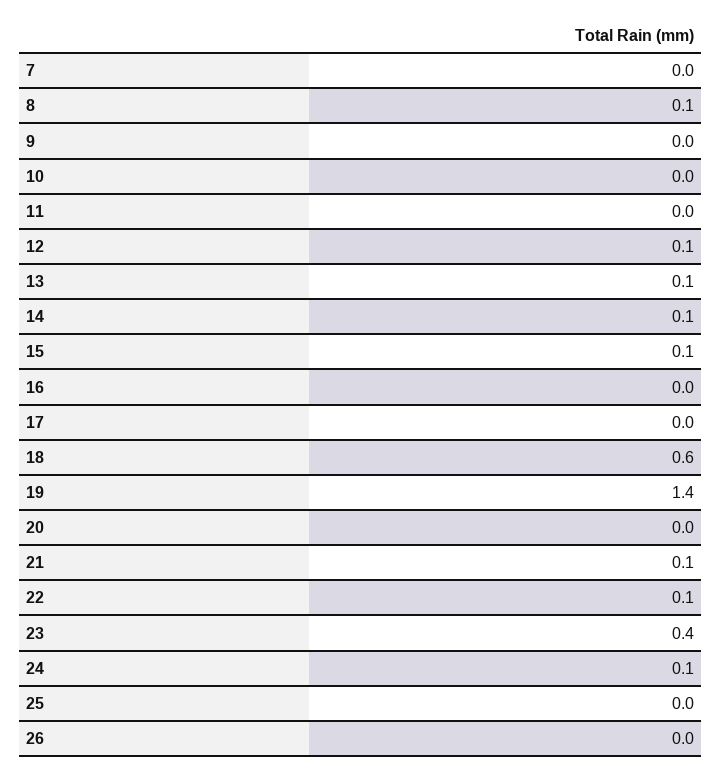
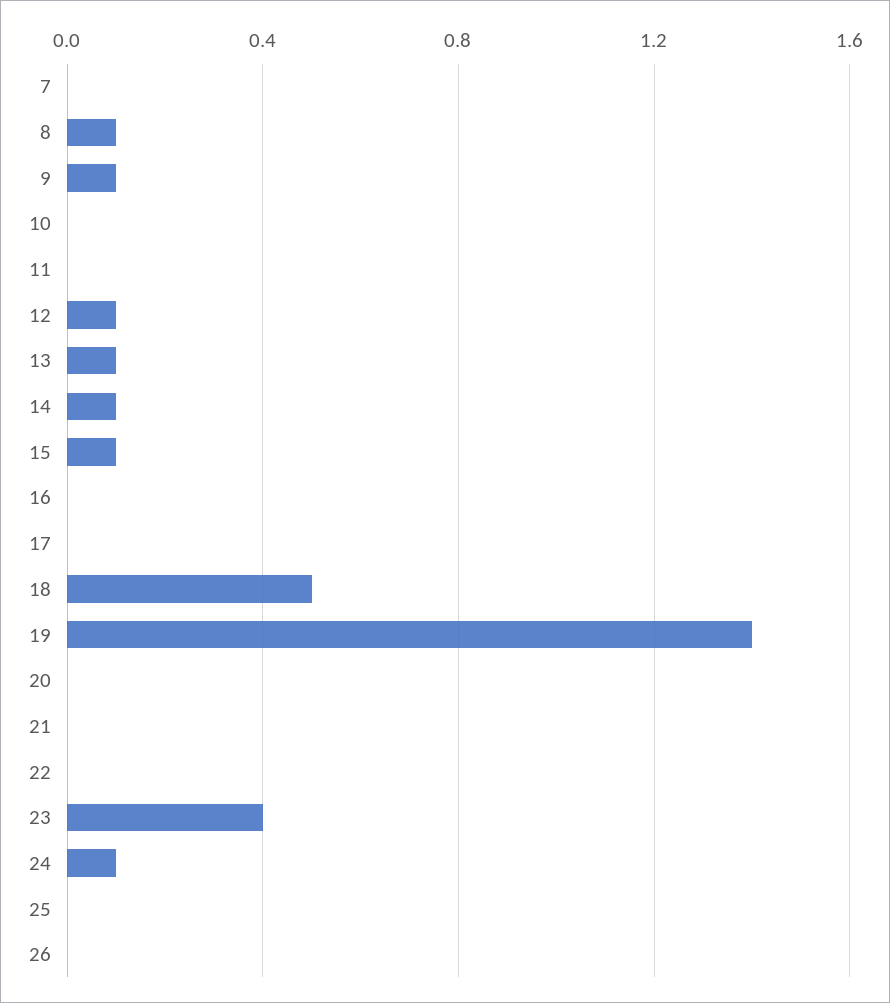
9: 0 -> 0.1
18: 0.6 -> 0.5
21: 0.1 -> 0
22: 0.1 -> 0

